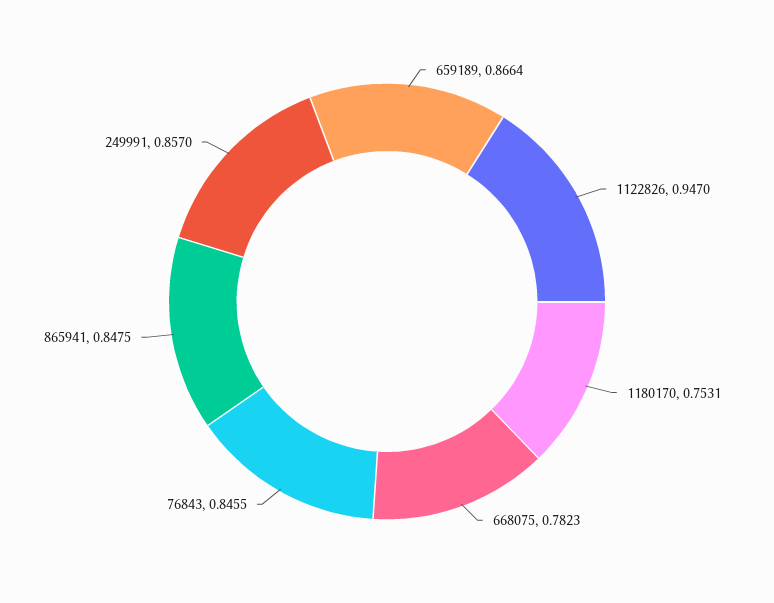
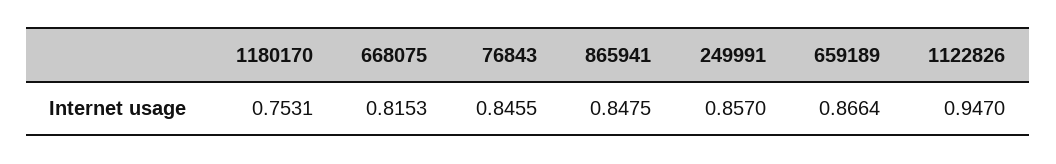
668075: 0.7823 -> 0.8153

